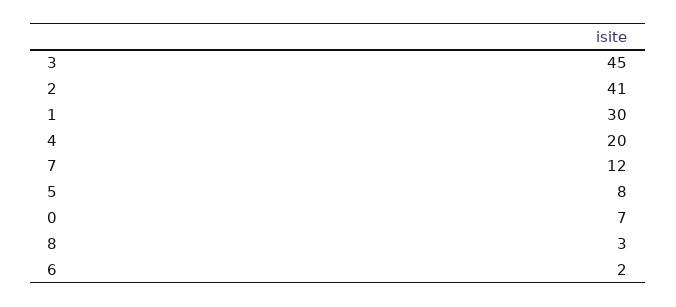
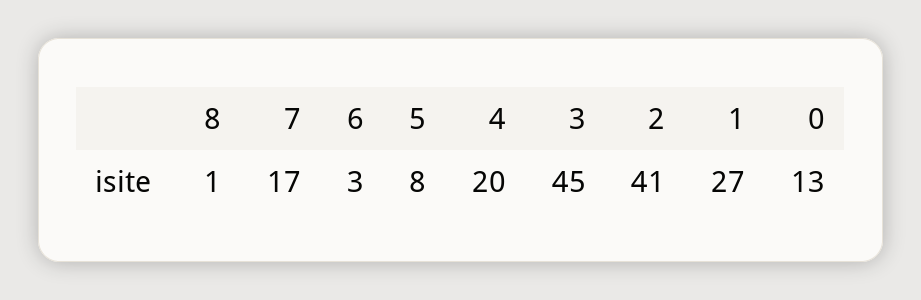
1: 30 -> 27
7: 12 -> 17
0: 7 -> 13
8: 3 -> 1
6: 2 -> 3

